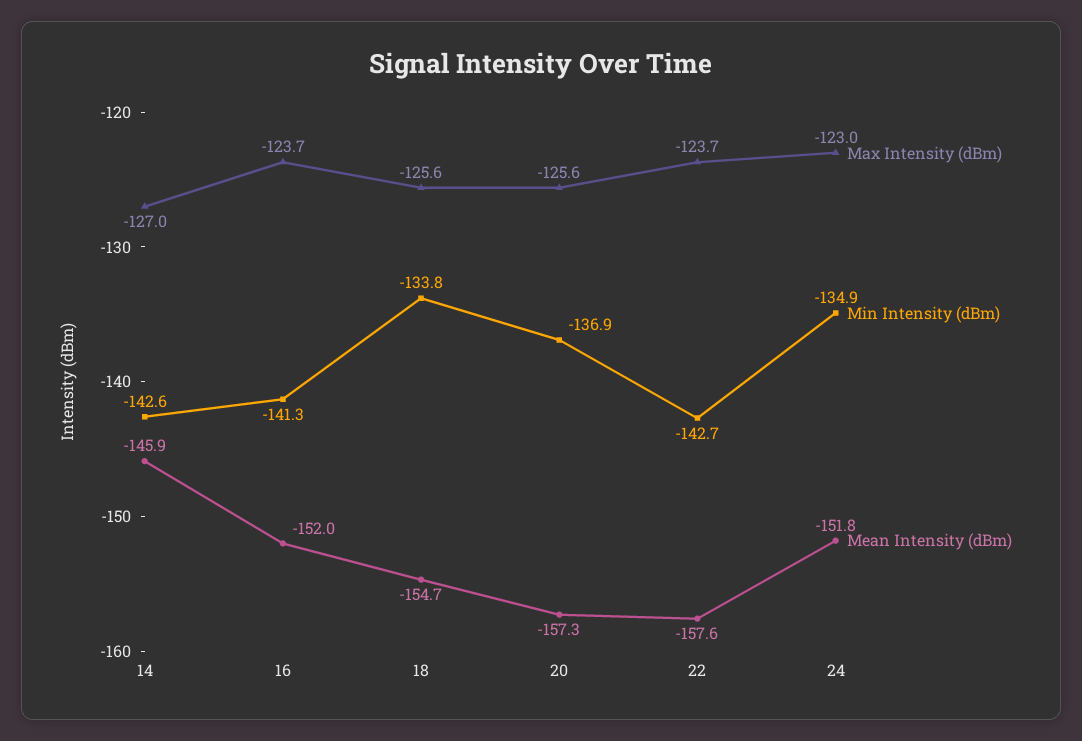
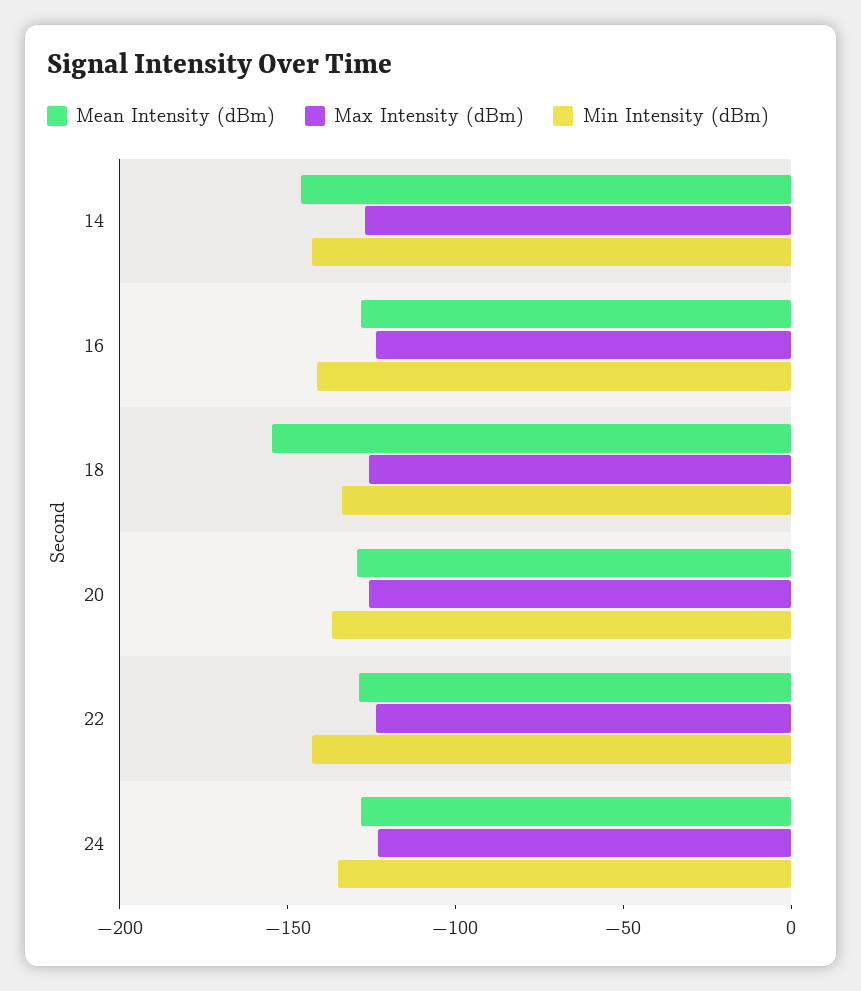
Mean Intensity (dBm), 16: -152 -> -130
Mean Intensity (dBm), 20: -157.3 -> -130
Mean Intensity (dBm), 22: -157.6 -> -130
Mean Intensity (dBm), 24: -151.8 -> -130

